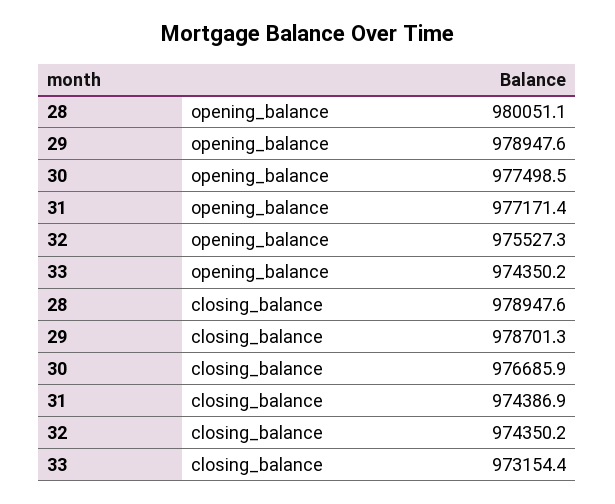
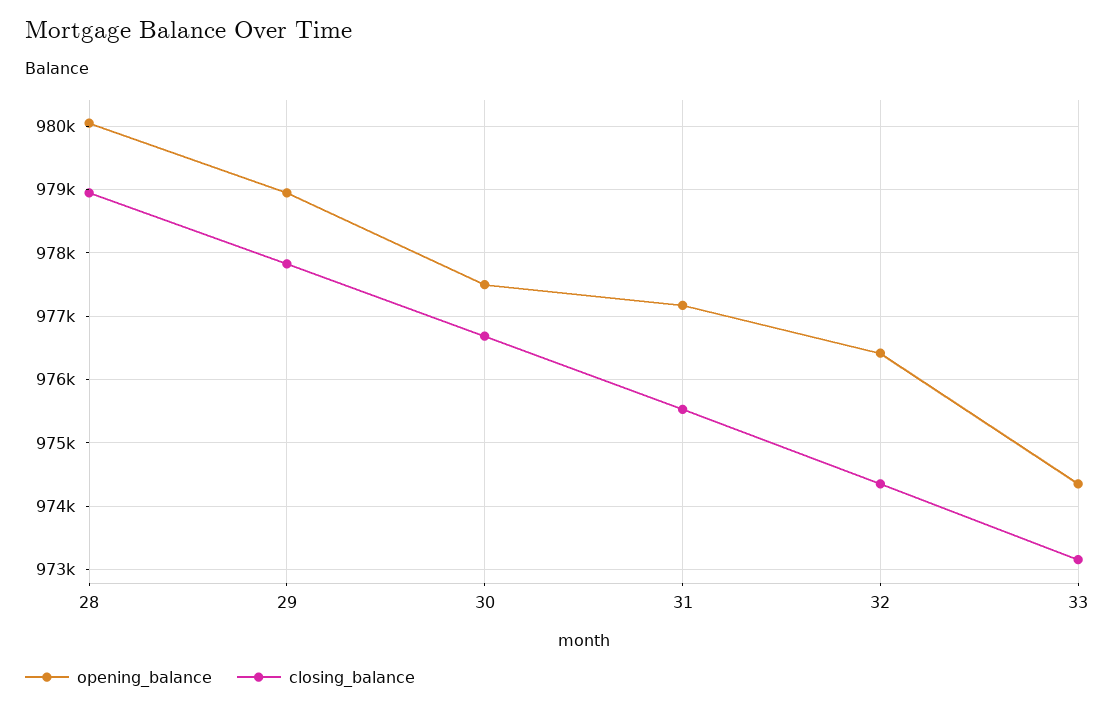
opening_balance, 32: 975527.3 -> 976400
closing_balance, 29: 978701.3 -> 977800
closing_balance, 31: 974386.9 -> 975500

